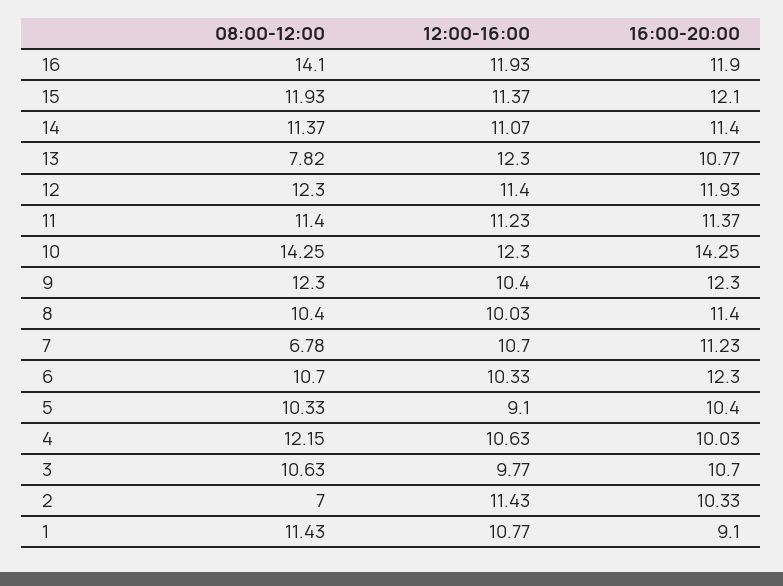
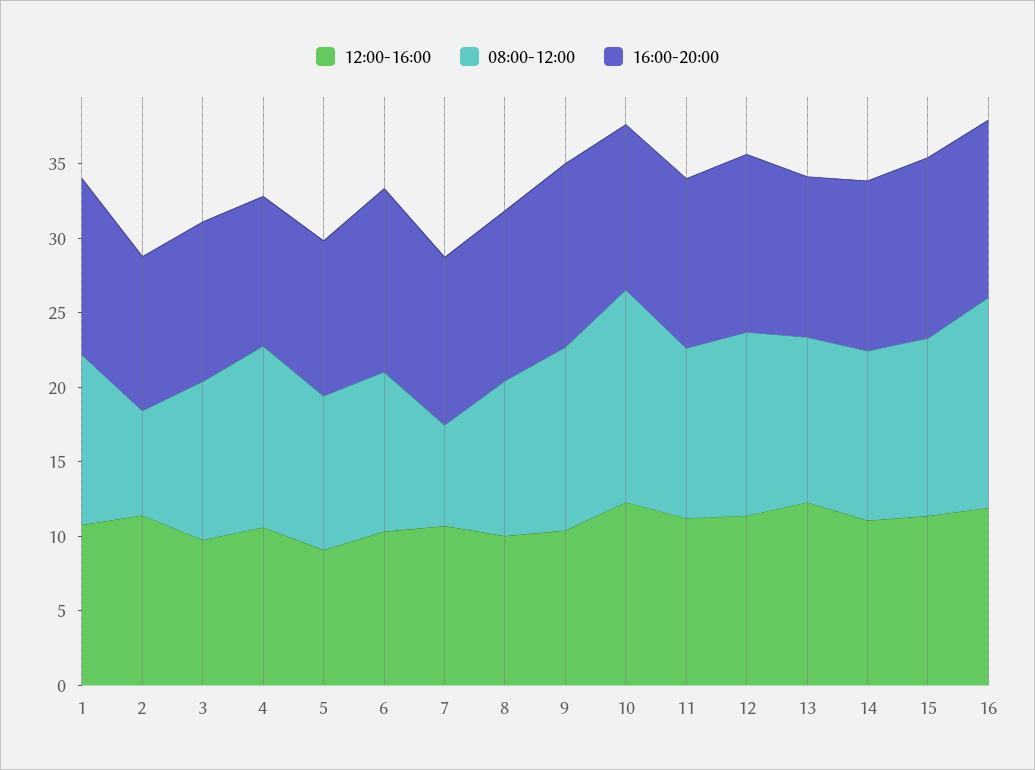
08:00-12:00, 13: 7.82 -> 11
16:00-20:00, 10: 14.25 -> 11
16:00-20:00, 1: 9.1 -> 12

